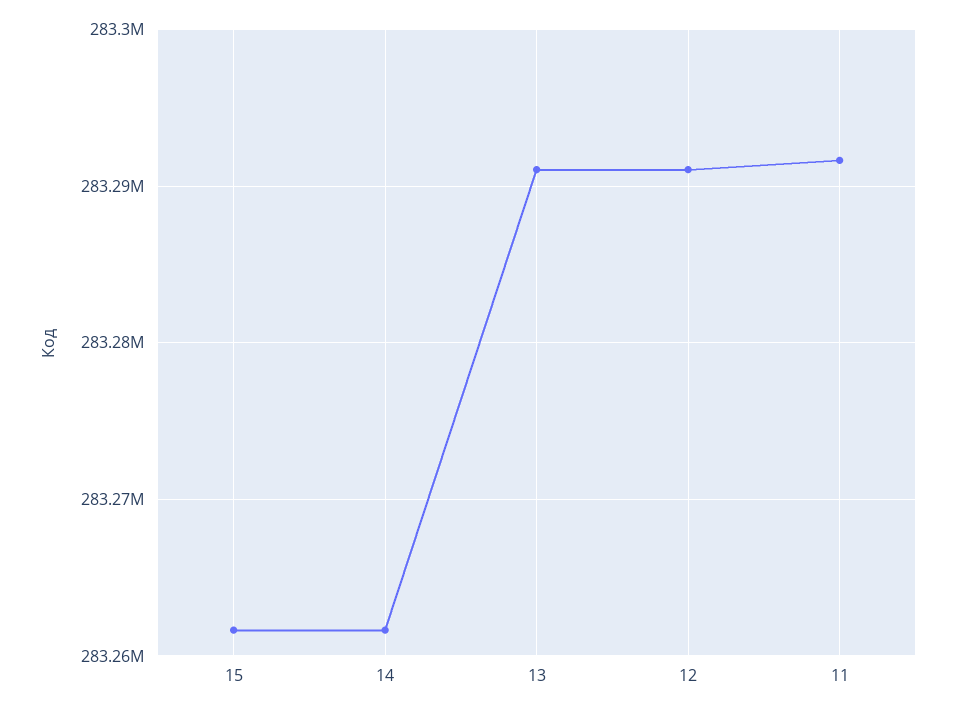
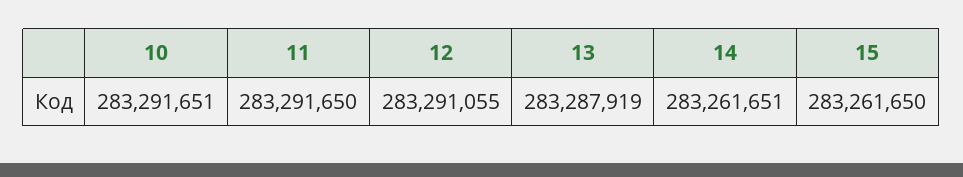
13: 283291000 -> 283287919
10: none -> 283291651

